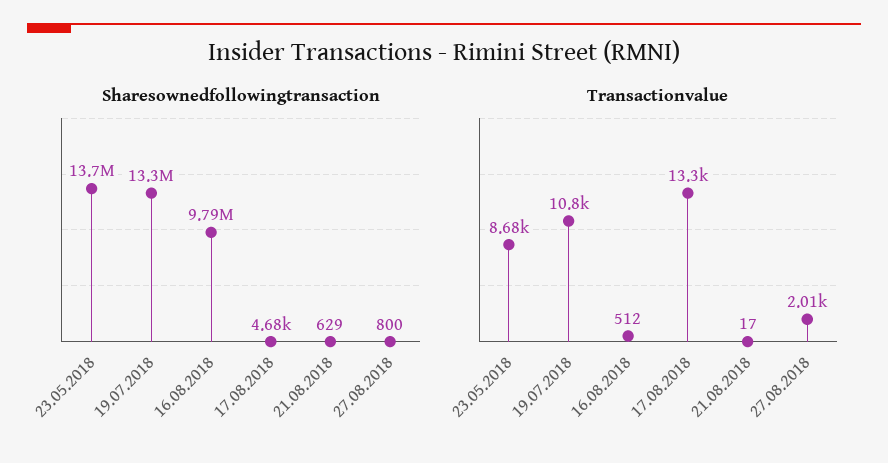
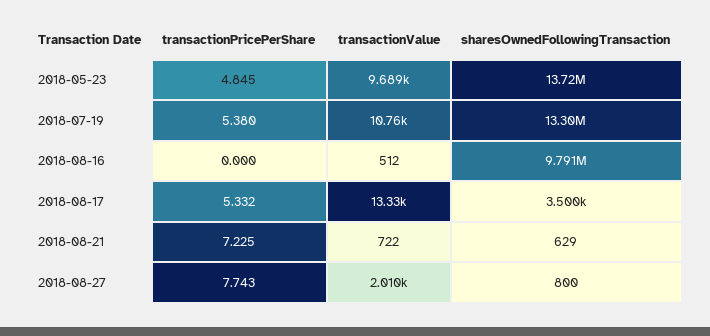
Sharesownedfollowingtransaction, 17.08.2018: 4680 -> 3500
Transactionvalue, 23.05.2018: 8680 -> 9689
Transactionvalue, 21.08.2018: 17 -> 722
transactionPricePerShare, 23.05.2018: none -> 4.845
transactionPricePerShare, 19.07.2018: none -> 5.38
transactionPricePerShare, 16.08.2018: none -> 0
transactionPricePerShare, 17.08.2018: none -> 5.332
transactionPricePerShare, 21.08.2018: none -> 7.225
transactionPricePerShare, 27.08.2018: none -> 7.743

